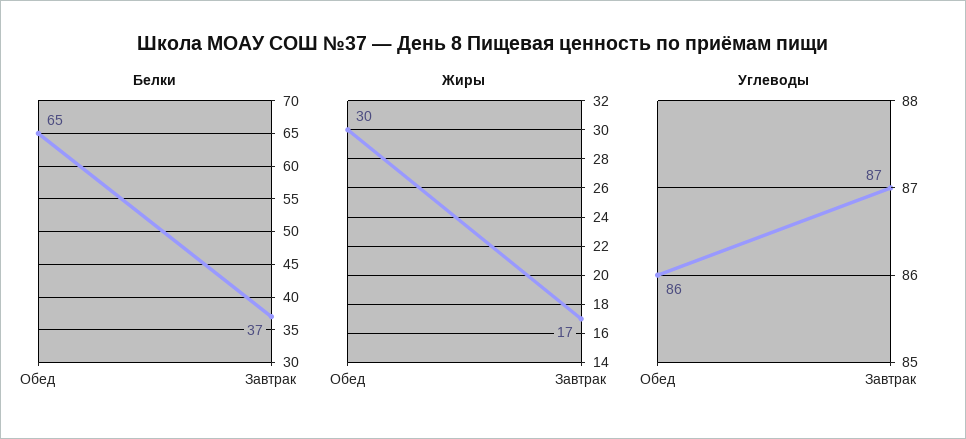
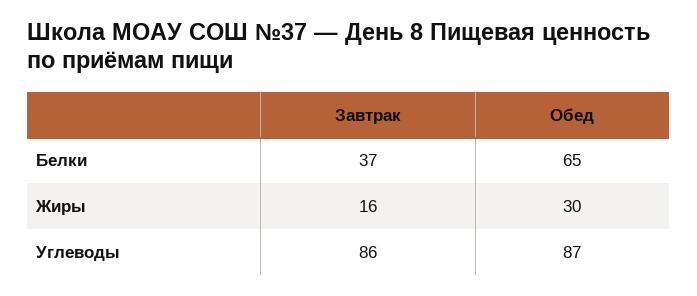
Жиры, Завтрак: 17 -> 16
Углеводы, Обед: 86 -> 87
Углеводы, Завтрак: 87 -> 86

